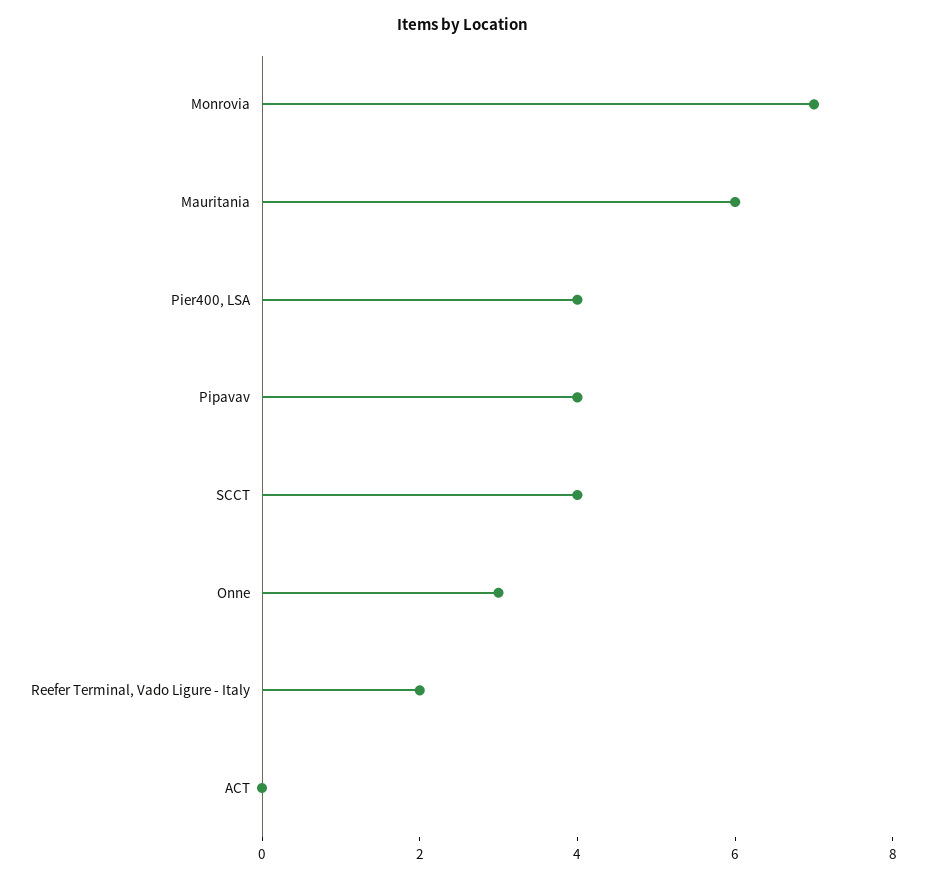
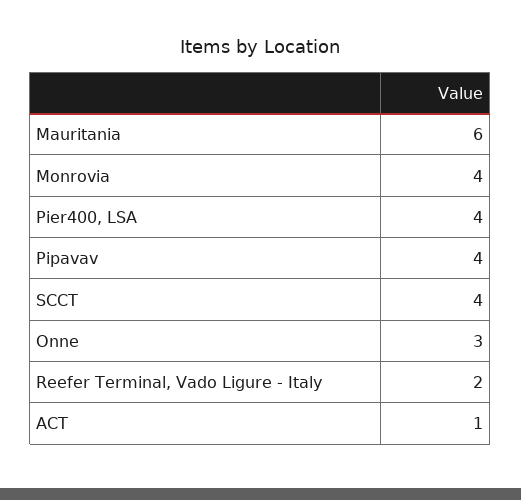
Monrovia: 7 -> 4
ACT: 0 -> 1

